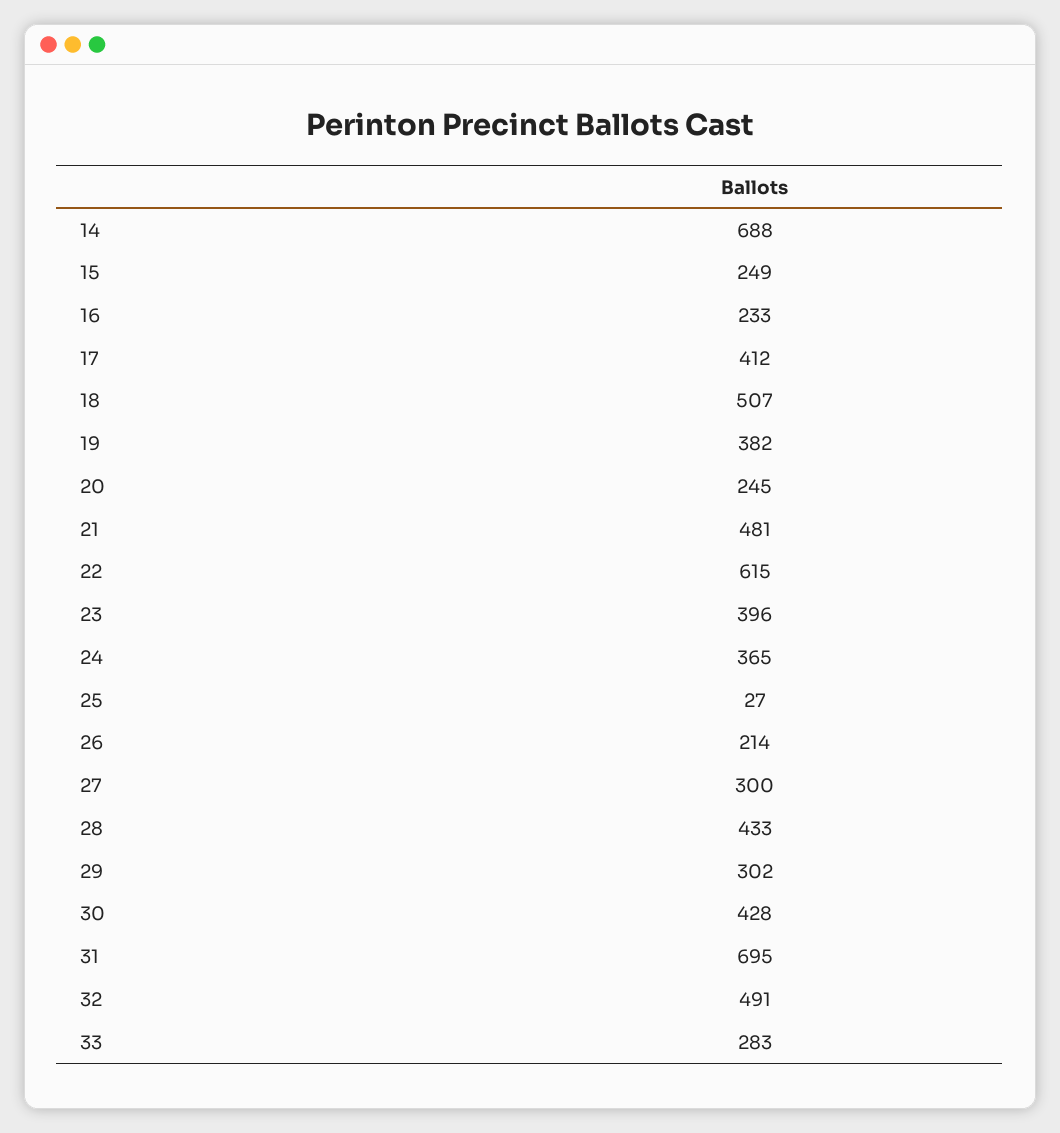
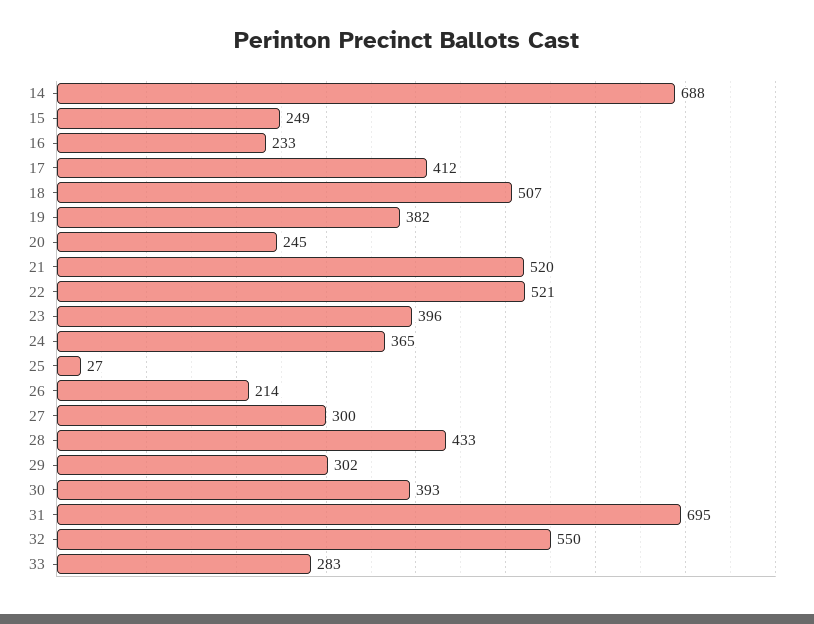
21: 481 -> 520
22: 615 -> 521
30: 428 -> 393
32: 491 -> 550

